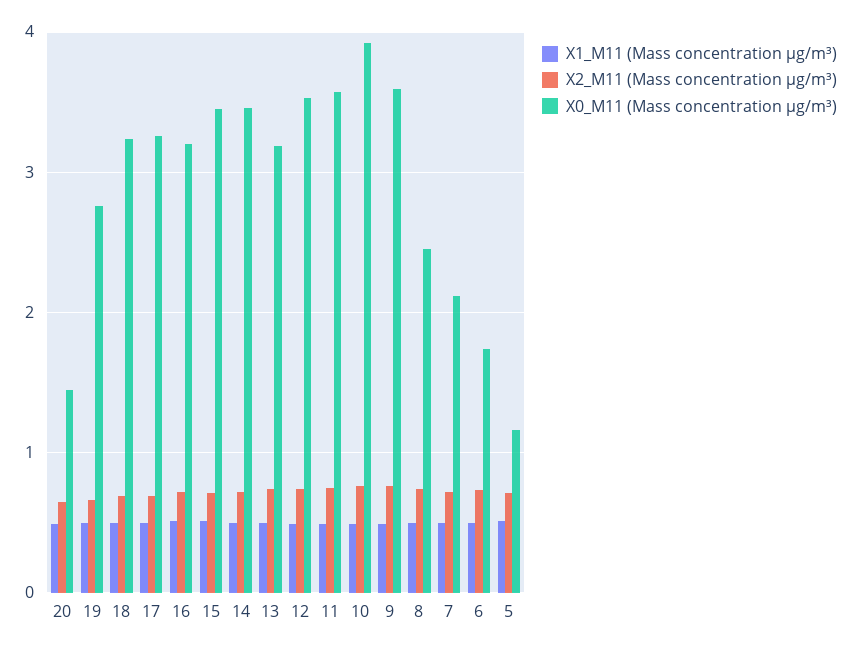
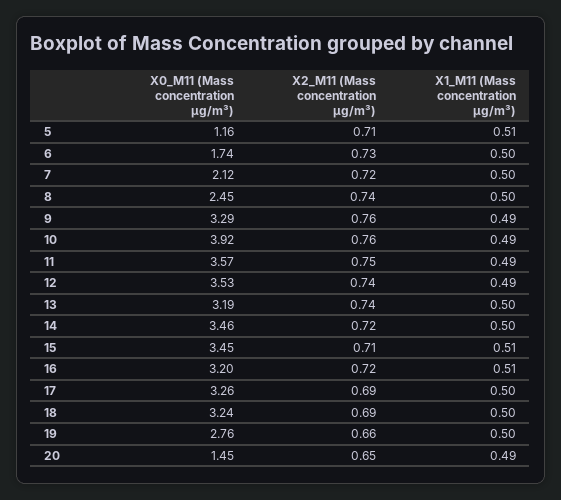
X0_M11 (Mass concentration μg/m³), 9: 3.6 -> 3.29

